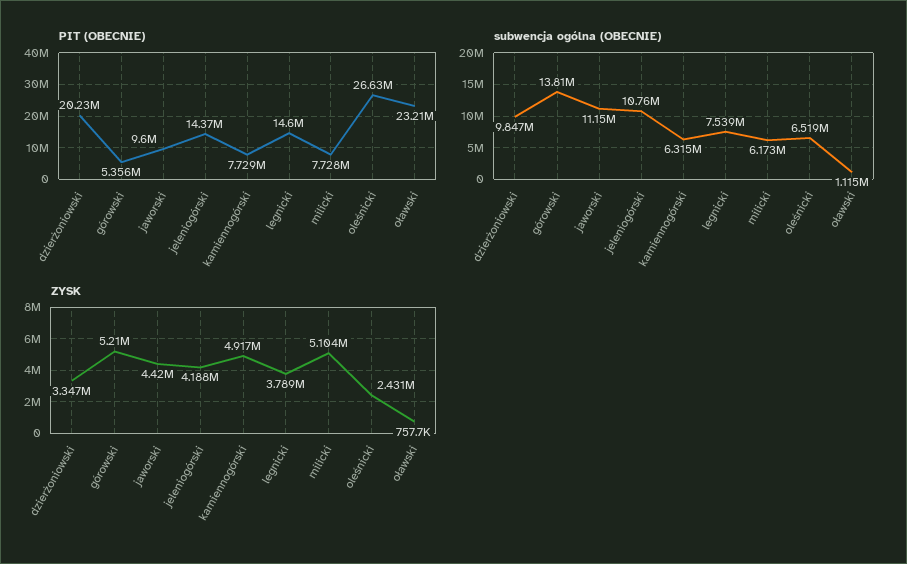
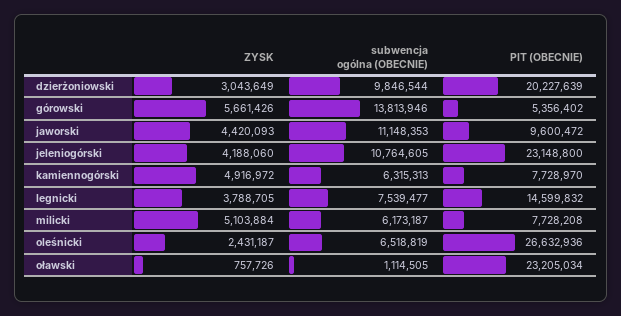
PIT (OBECNIE), jeleniogórski: 14370000 -> 23148800
ZYSK, dzierżoniowski: 3347000 -> 3043649
ZYSK, górowski: 5210000 -> 5661426

